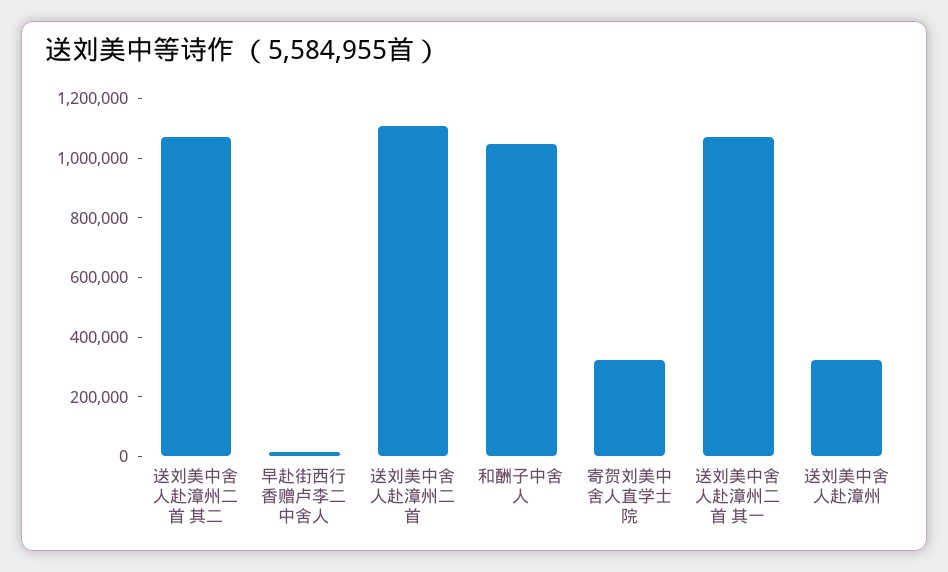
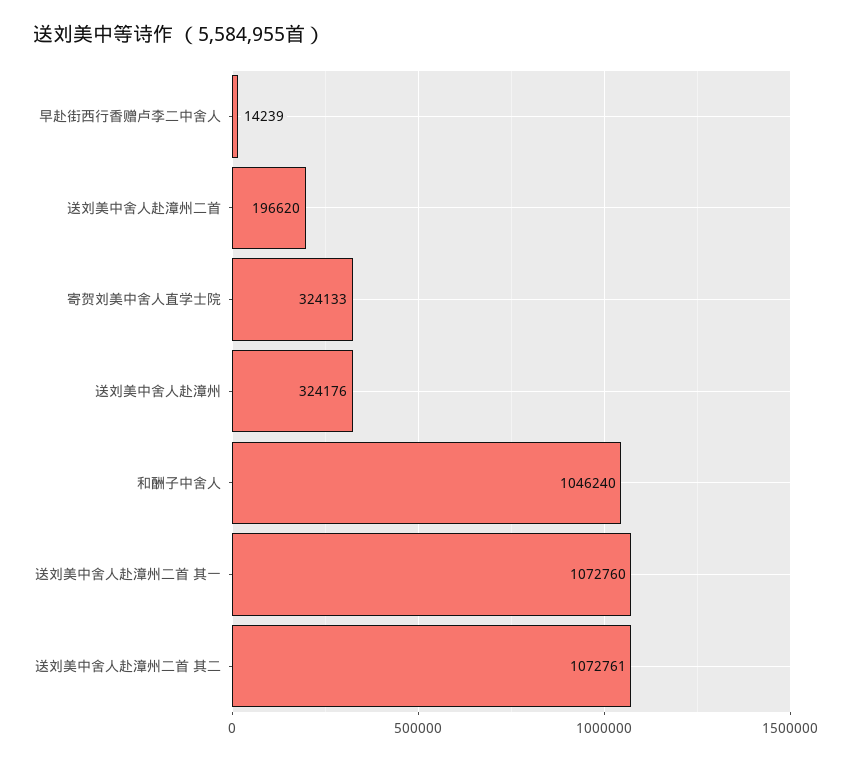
送刘美中舍人赴漳州二首: 1100000 -> 196620

